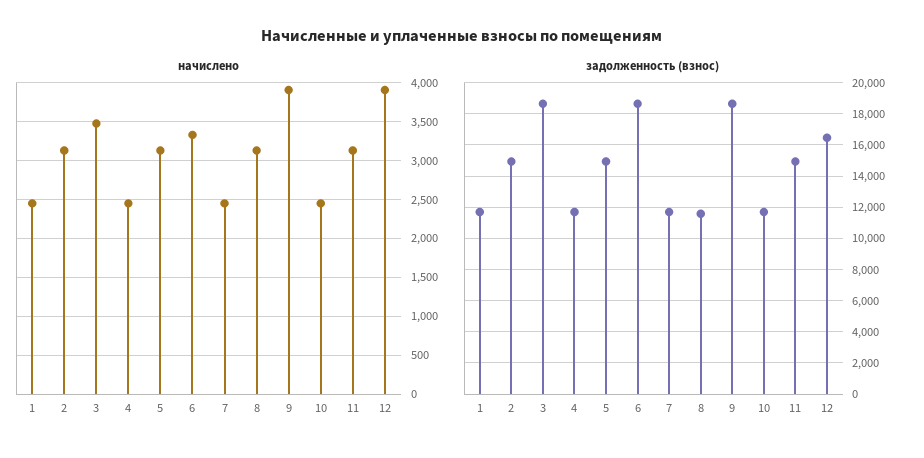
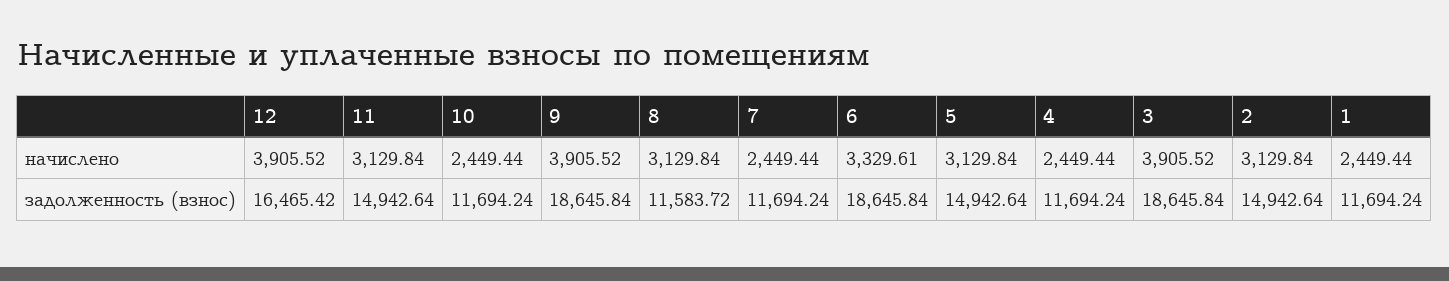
начислено, 3: 3500 -> 3905.52

